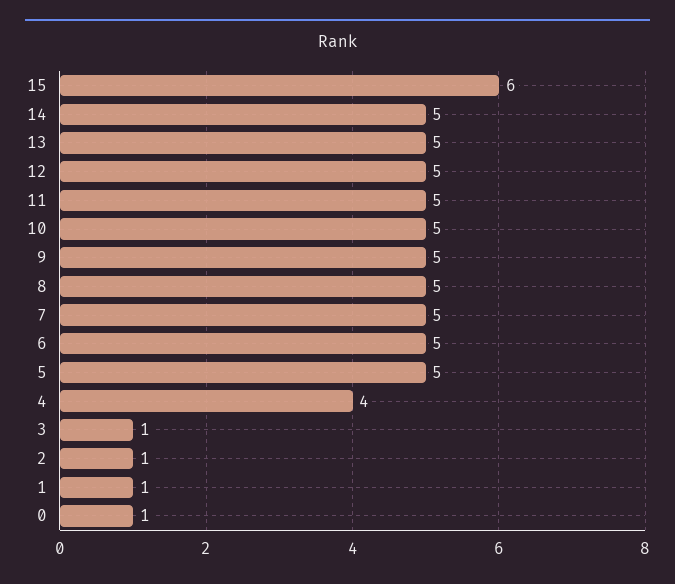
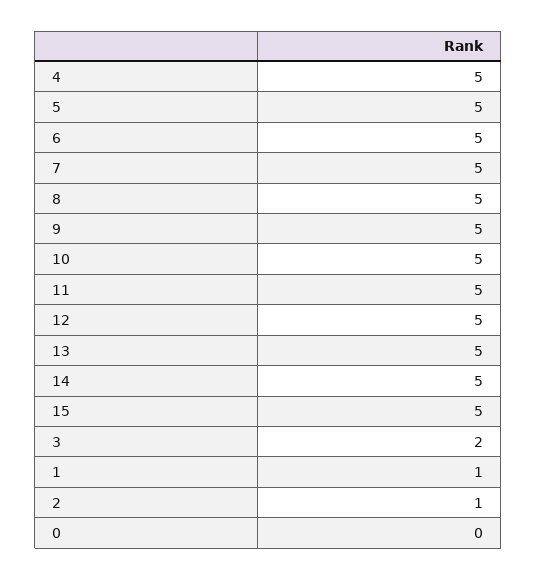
15: 6 -> 5
4: 4 -> 5
3: 1 -> 2
0: 1 -> 0

